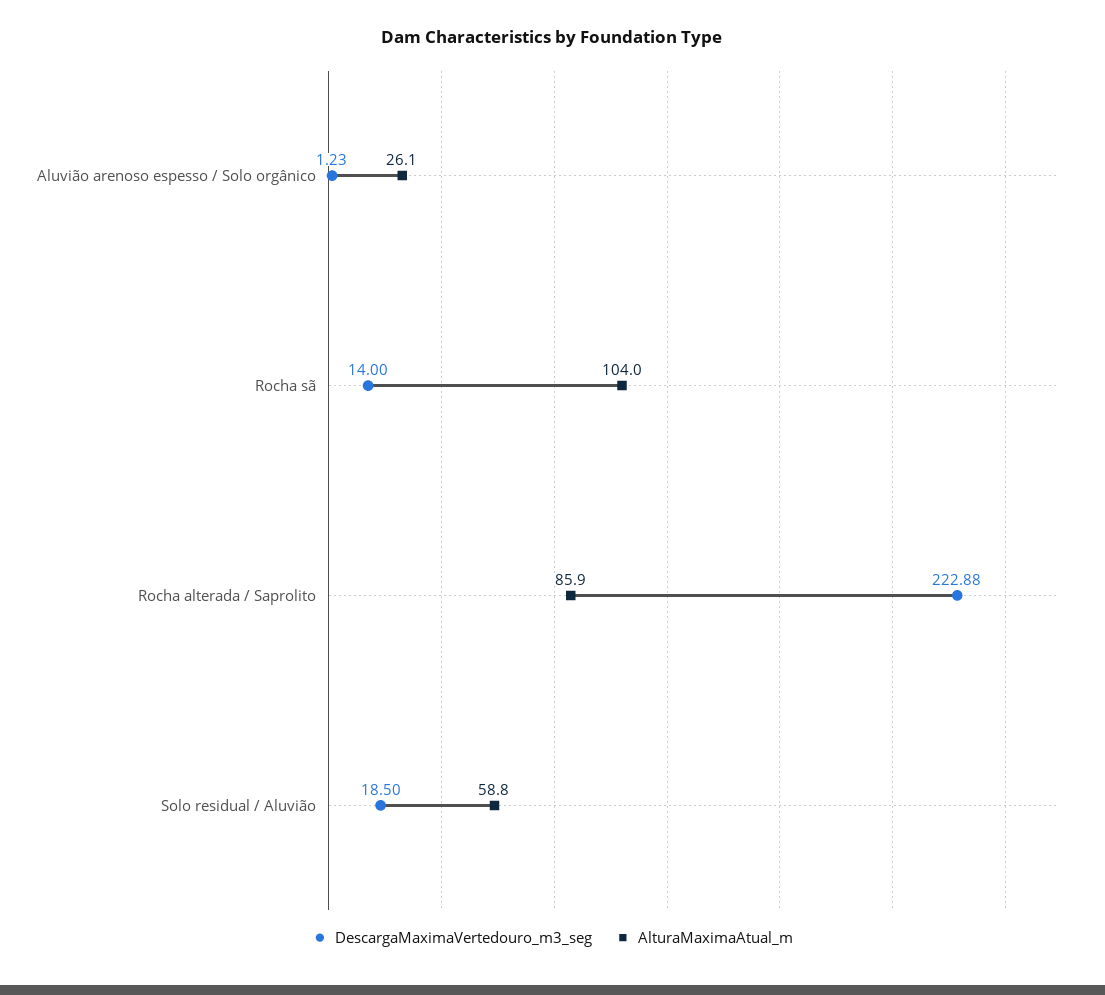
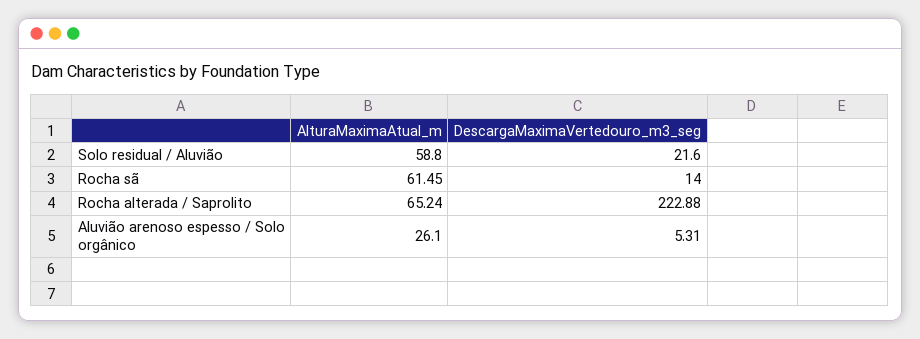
DescargaMaximaVertedouro_m3_seg, Aluvião arenoso espesso / Solo orgânico: 1.23 -> 5.31
AlturaMaximaAtual_m, Rocha sã: 104 -> 61.45
AlturaMaximaAtual_m, Rocha alterada / Saprolito: 85.9 -> 65.24
DescargaMaximaVertedouro_m3_seg, Solo residual / Aluvião: 18.5 -> 21.6

